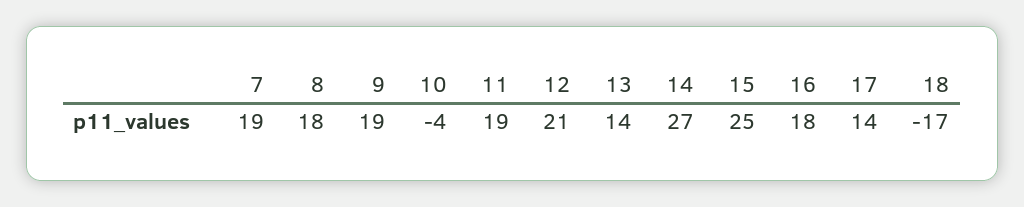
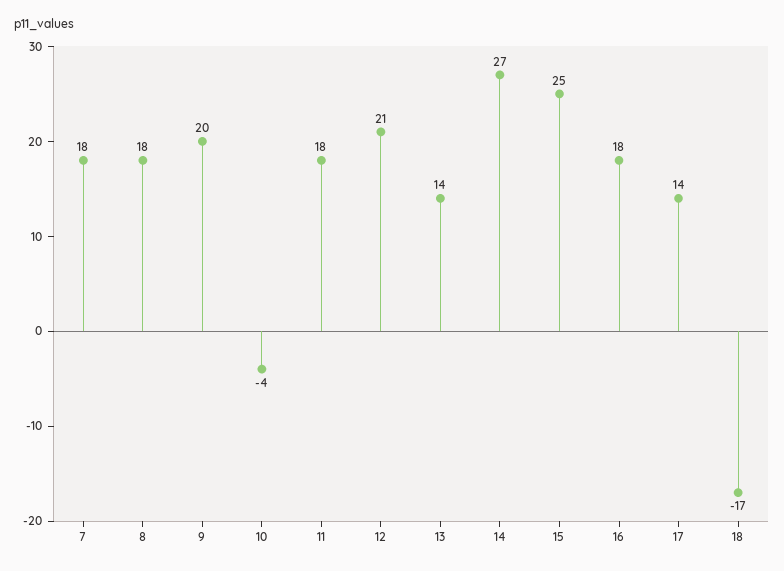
7: 19 -> 18
9: 19 -> 20
11: 19 -> 18

